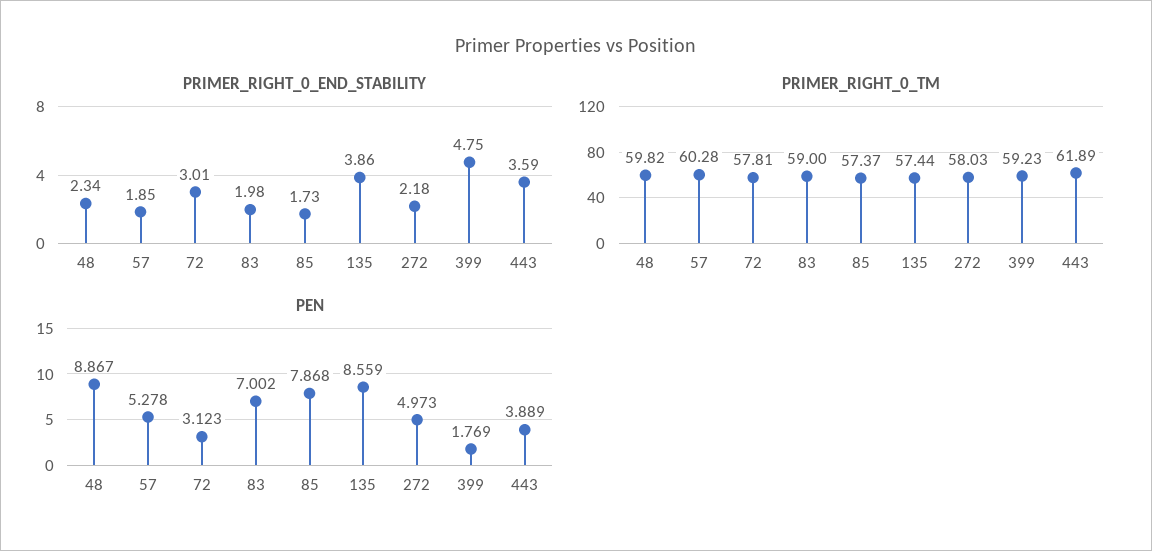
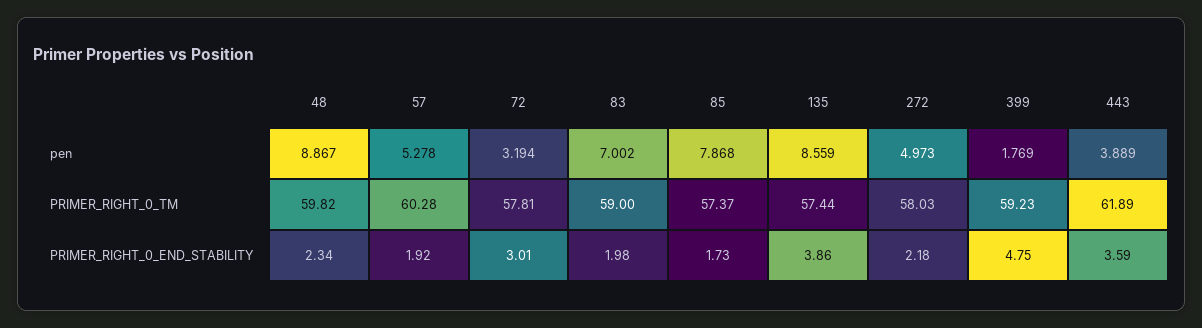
PRIMER_RIGHT_0_END_STABILITY, 57: 1.85 -> 1.92
PEN, 72: 3.123 -> 3.194

